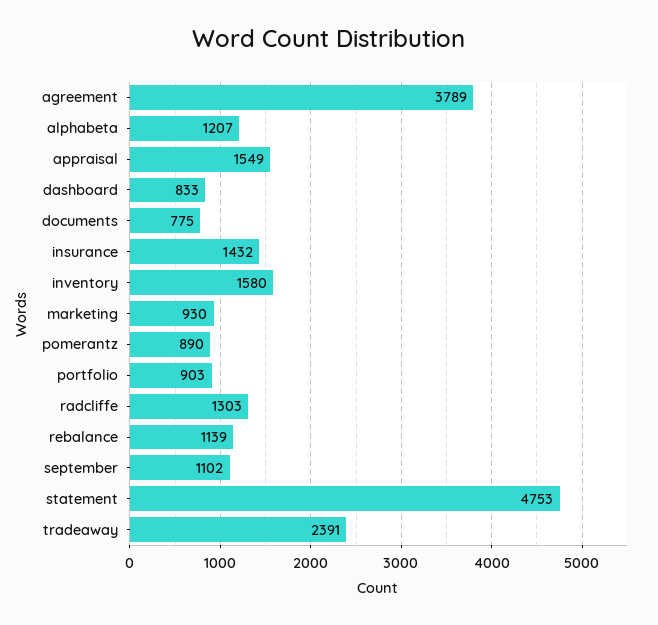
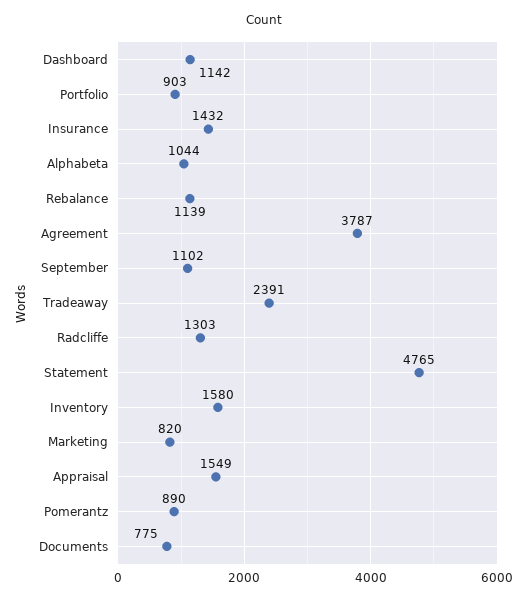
agreement: 3789 -> 3787
alphabeta: 1207 -> 1044
dashboard: 833 -> 1142
marketing: 930 -> 820
statement: 4753 -> 4765

